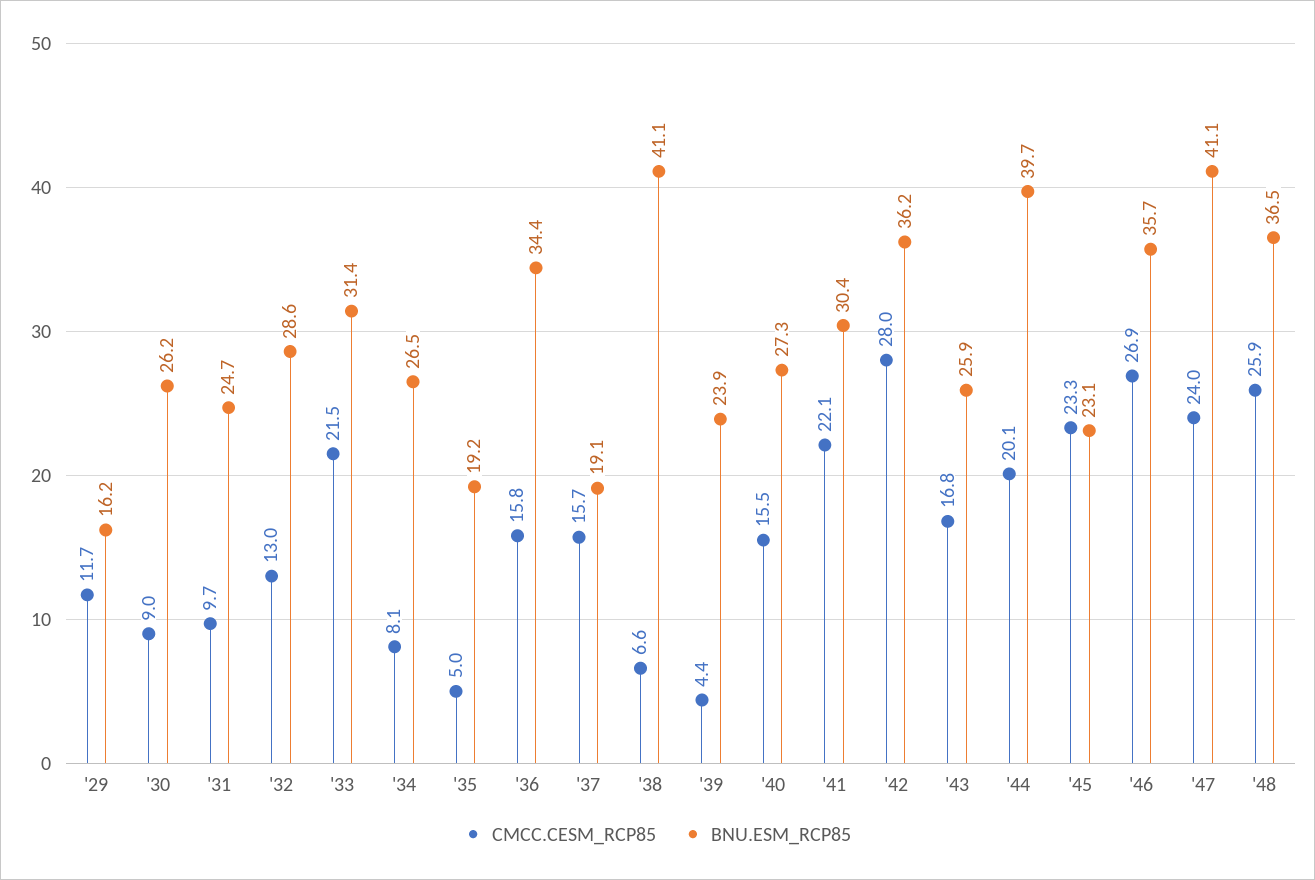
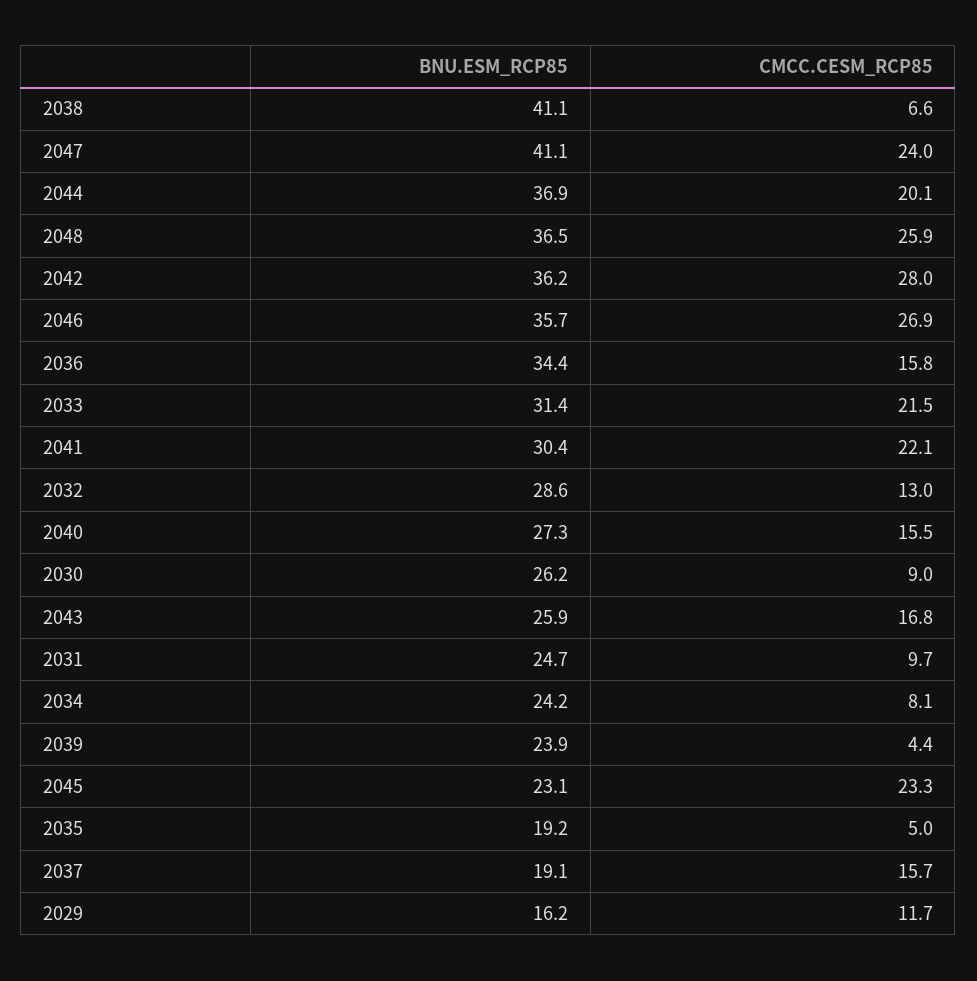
BNU.ESM_RCP85, '34: 26.5 -> 24.2
BNU.ESM_RCP85, '44: 39.7 -> 36.9

